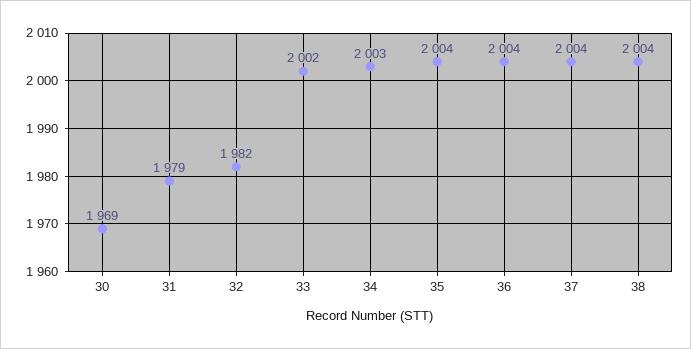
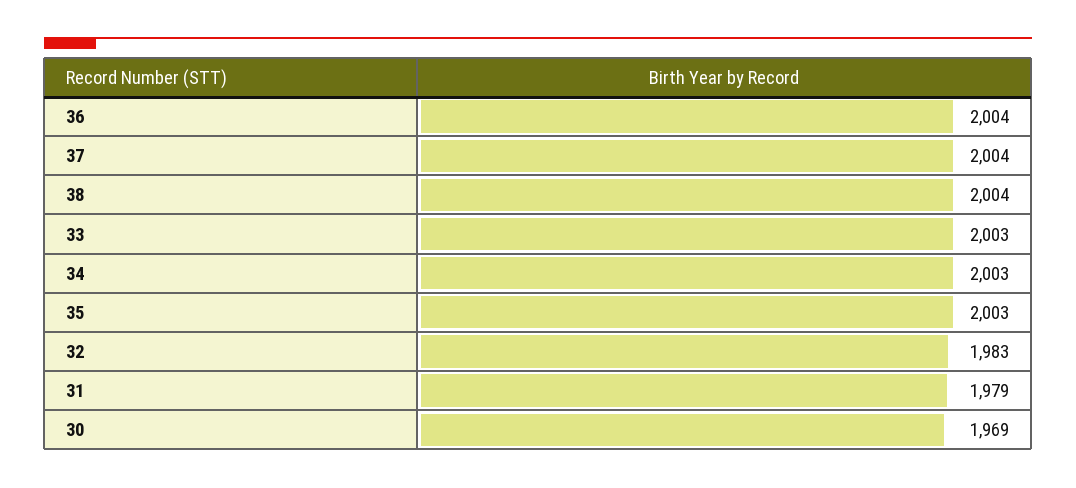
32: 1982 -> 1983
33: 2002 -> 2003
35: 2004 -> 2003

